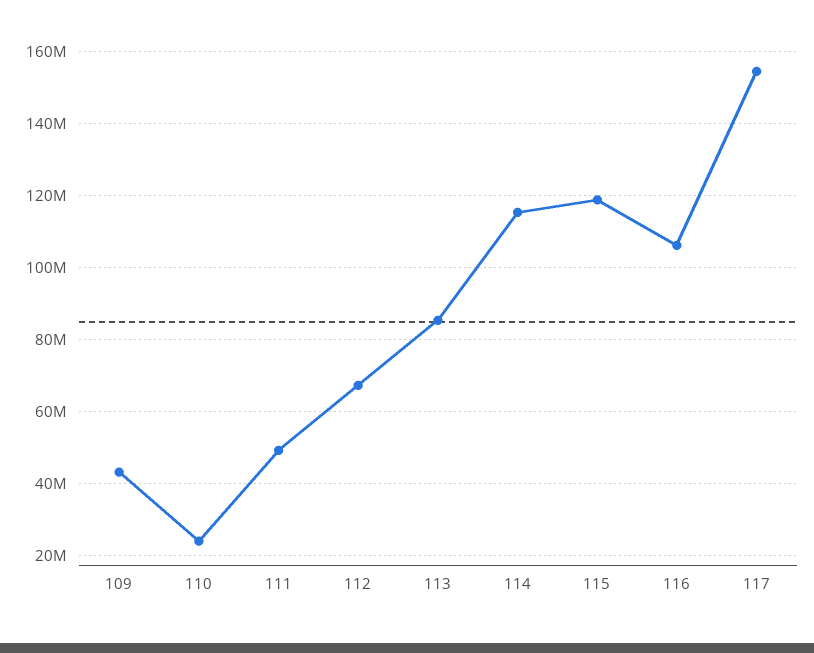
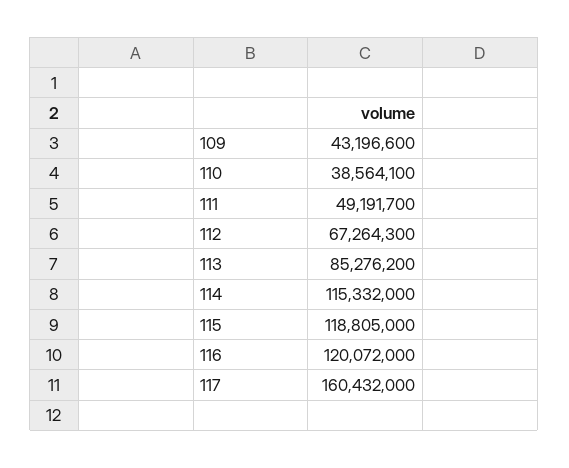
110: 24000000 -> 38564100
116: 106000000 -> 120072000
117: 154000000 -> 160432000

